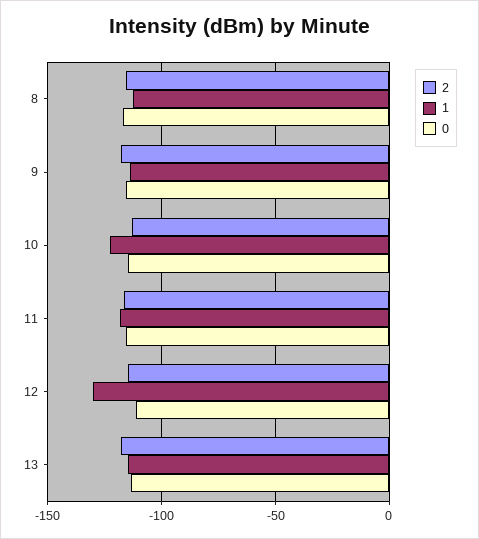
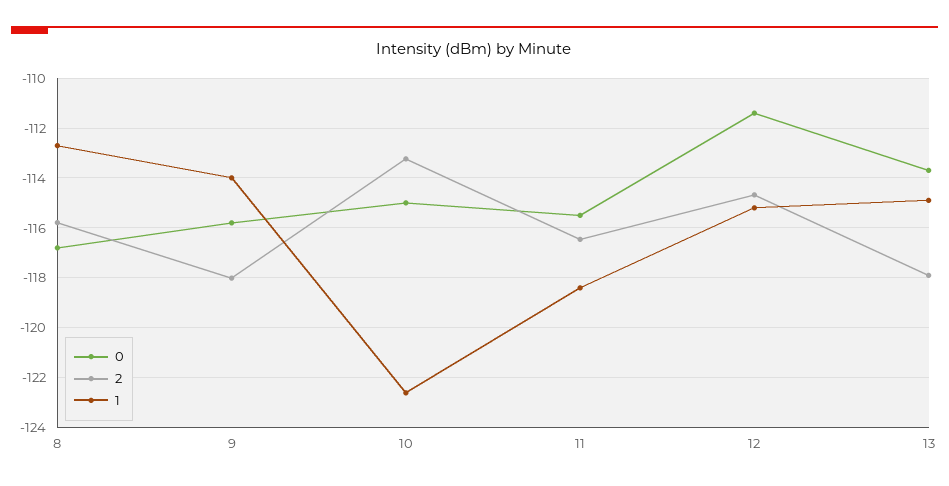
1, 12: -130 -> -115.25

